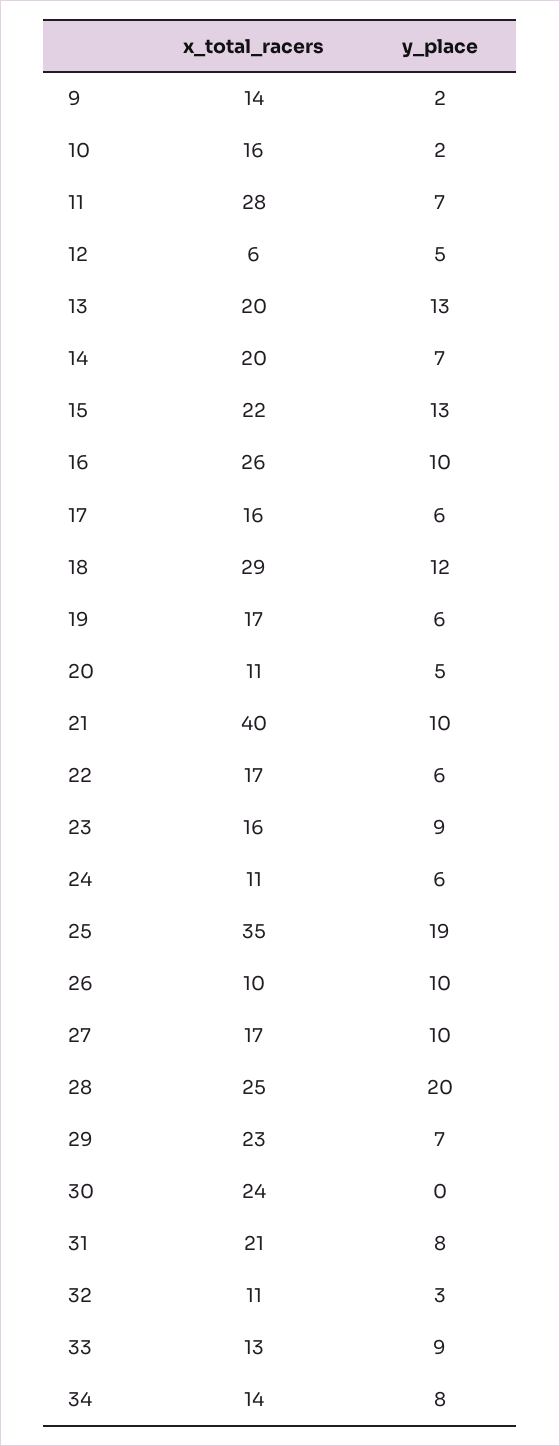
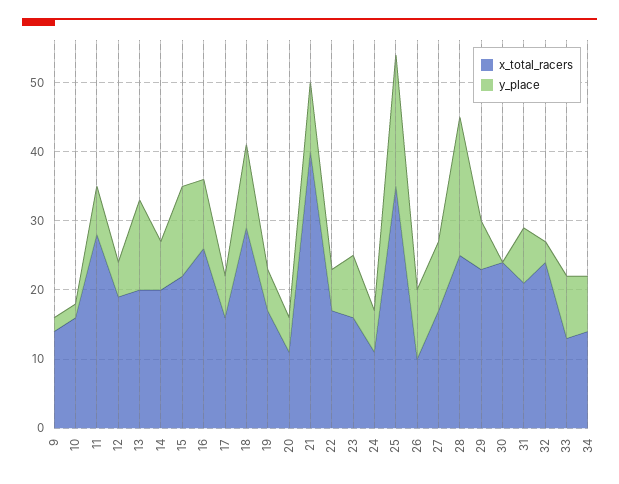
x_total_racers, 12: 6 -> 20
x_total_racers, 32: 11 -> 25

